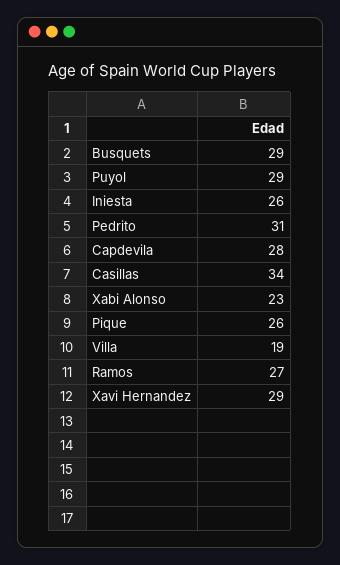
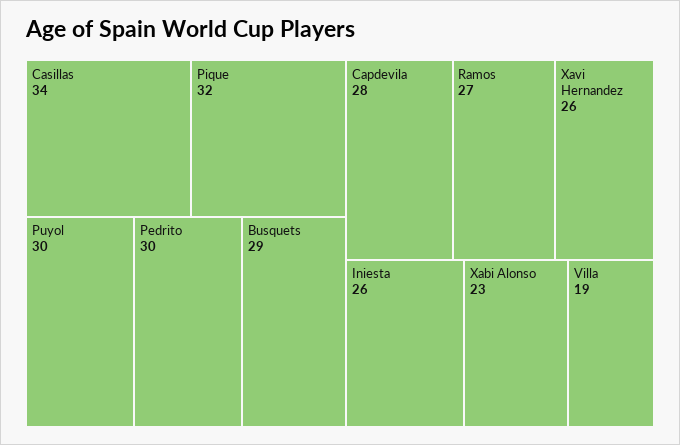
Puyol: 29 -> 30
Pedrito: 31 -> 30
Pique: 26 -> 32
Xavi Hernandez: 29 -> 26

